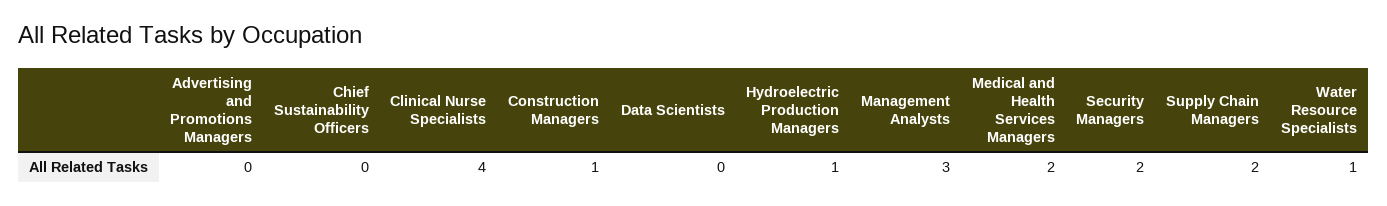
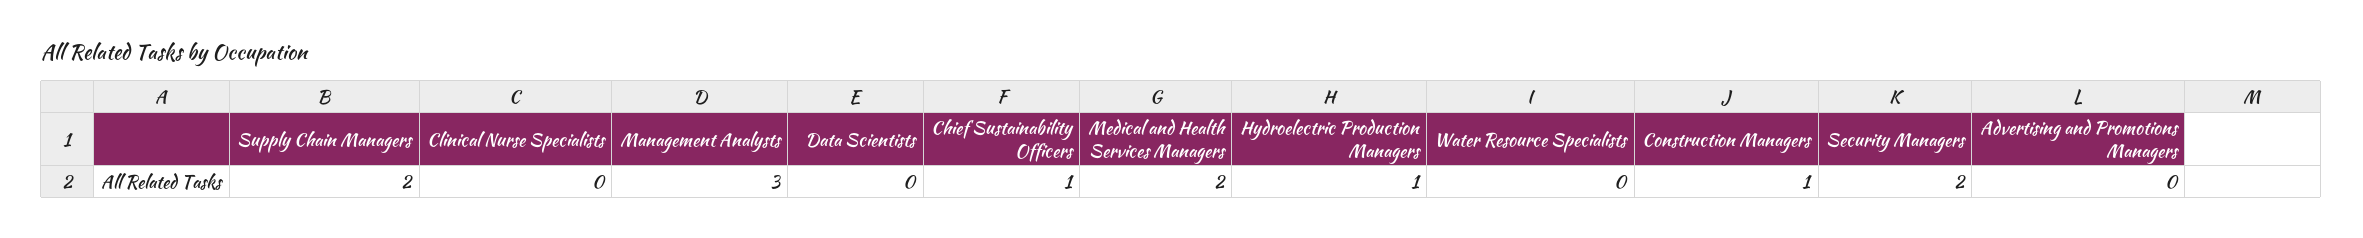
Chief Sustainability Officers: 0 -> 1
Clinical Nurse Specialists: 4 -> 0
Water Resource Specialists: 1 -> 0

